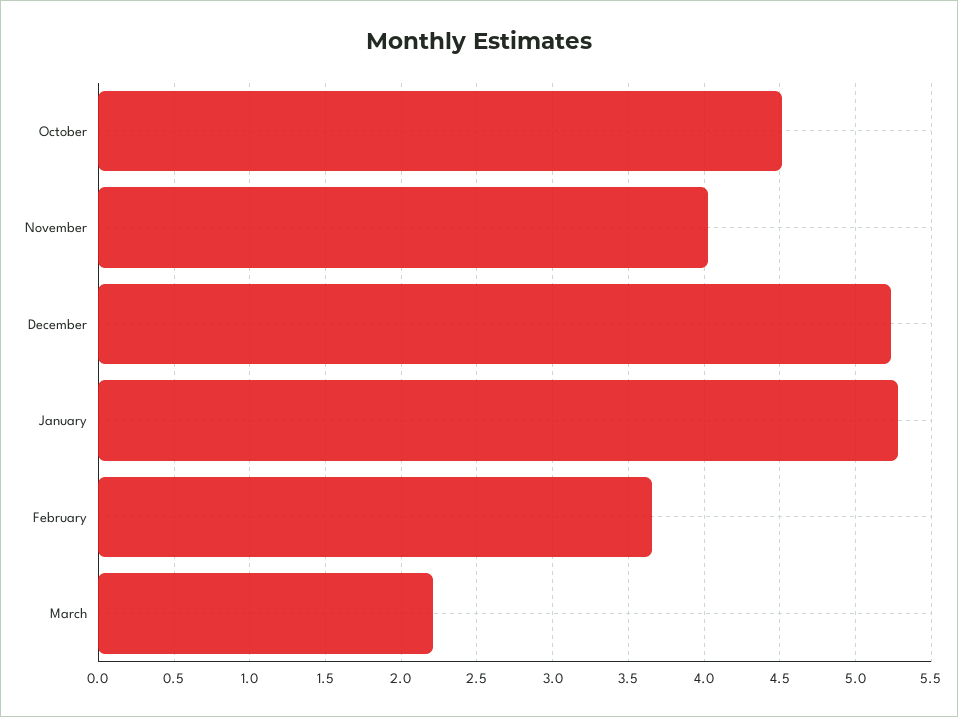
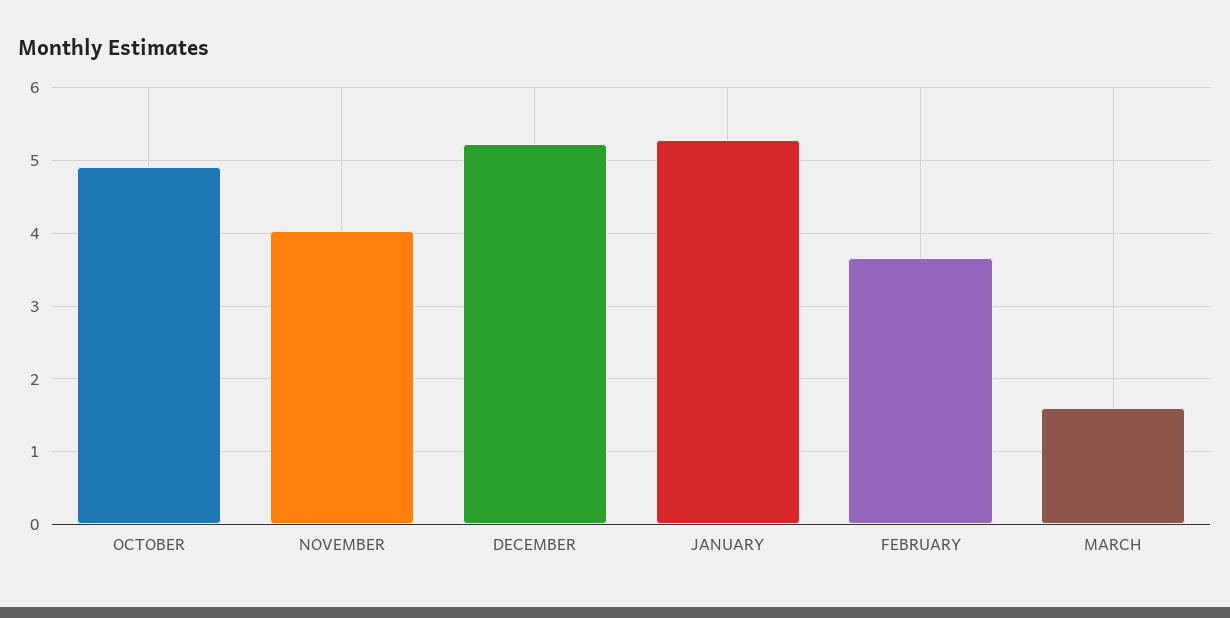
October: 4.5 -> 4.9
March: 2.2 -> 1.6

